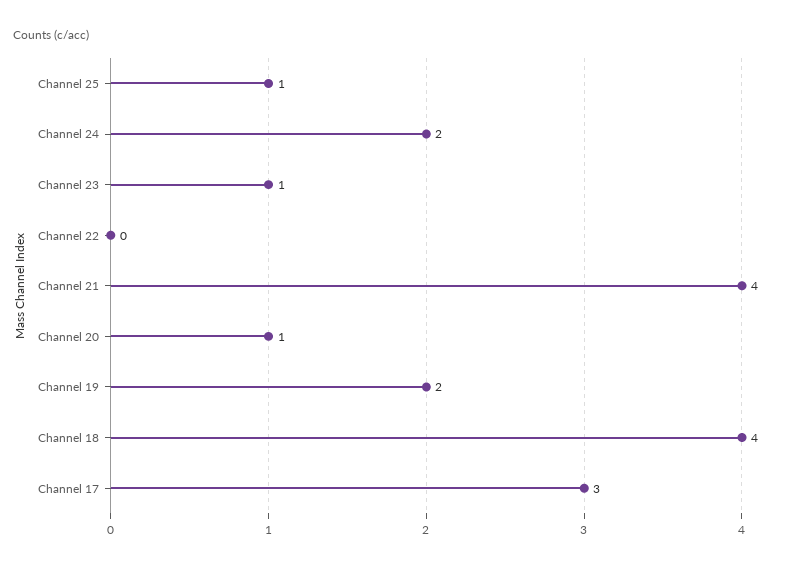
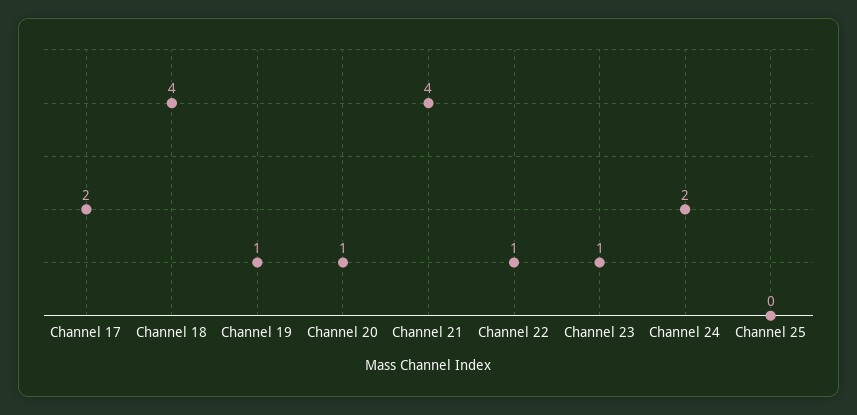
Channel 25: 1 -> 0
Channel 22: 0 -> 1
Channel 19: 2 -> 1
Channel 17: 3 -> 2

